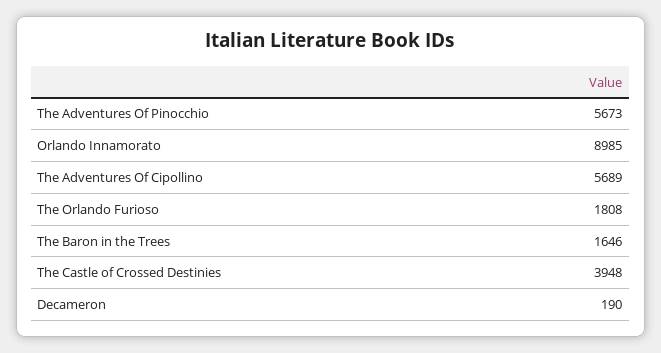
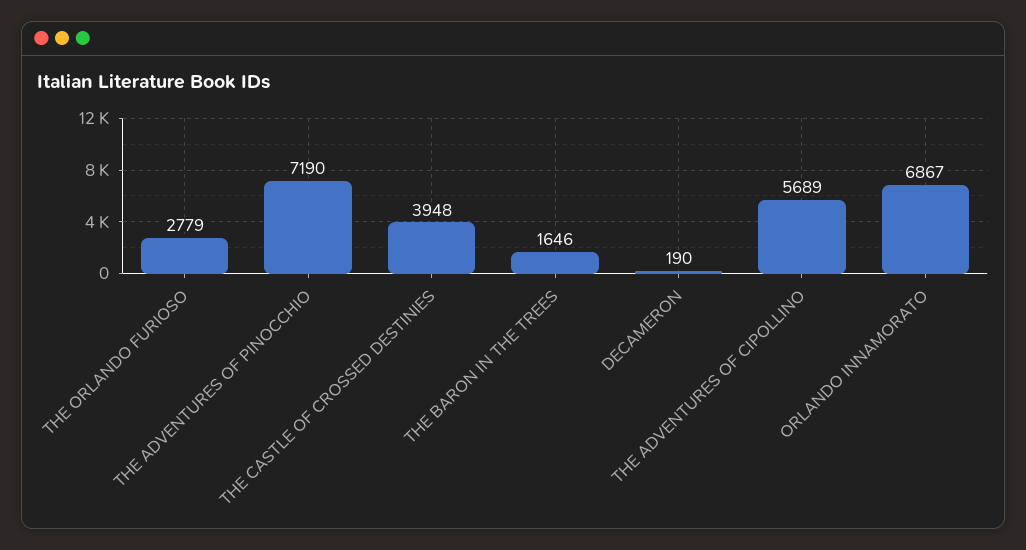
The Adventures Of Pinocchio: 5673 -> 7190
Orlando Innamorato: 8985 -> 6867
The Orlando Furioso: 1808 -> 2779

